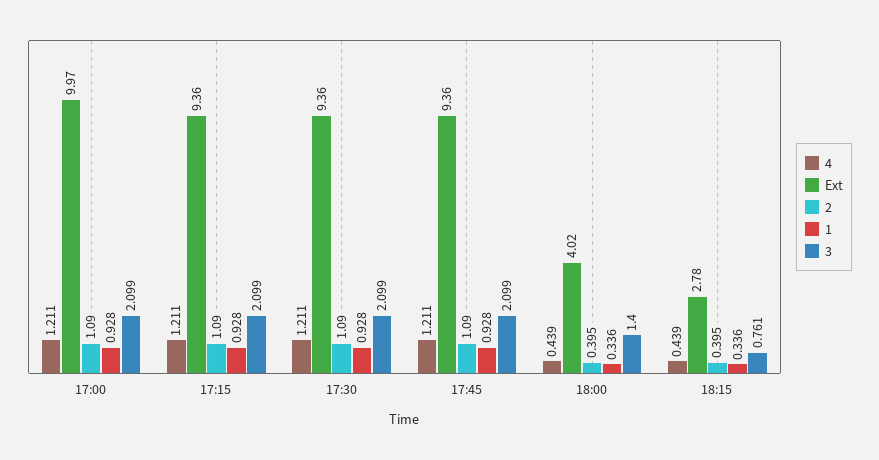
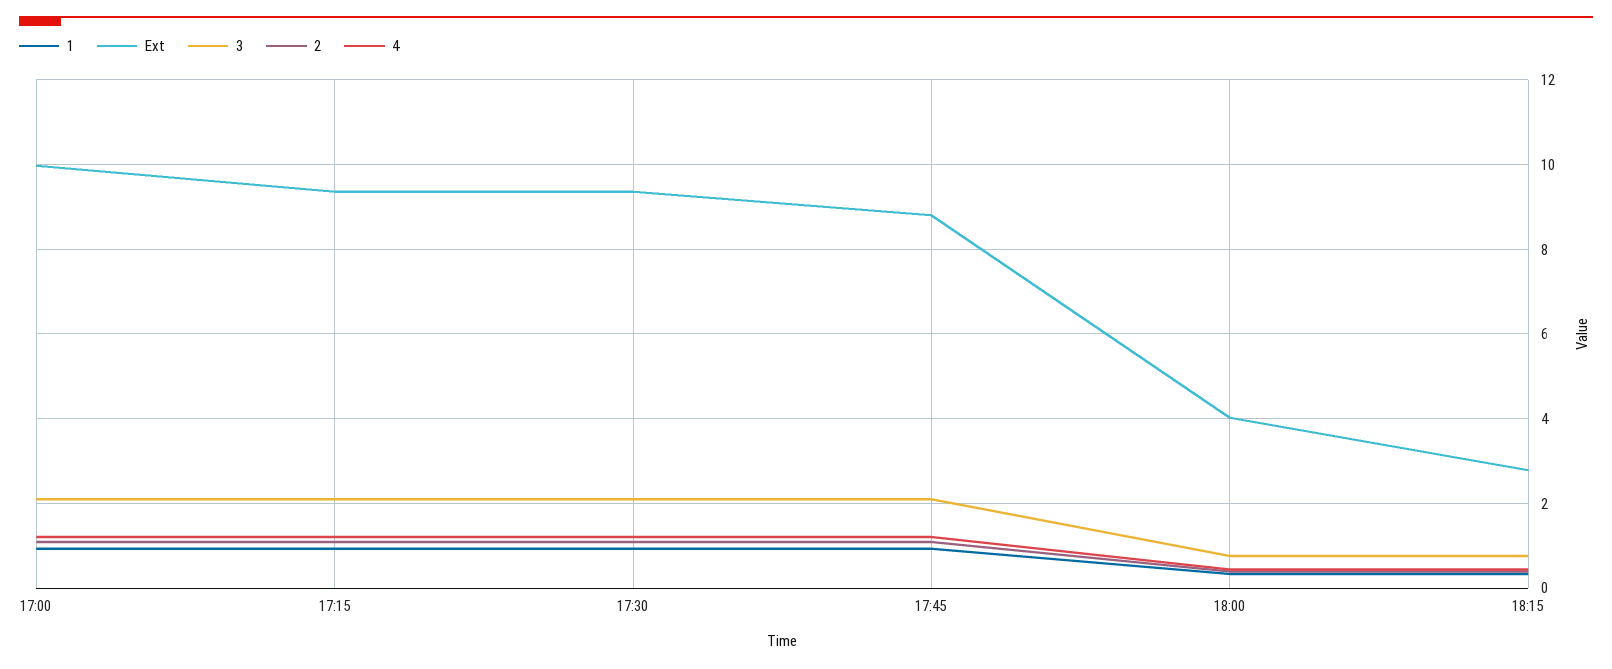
Ext, 17:45: 9.36 -> 8.8
3, 18:00: 1.4 -> 0.8

